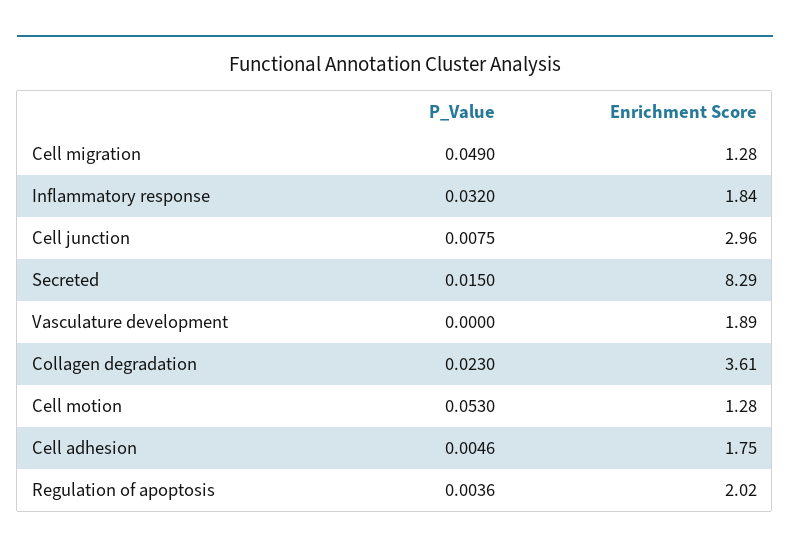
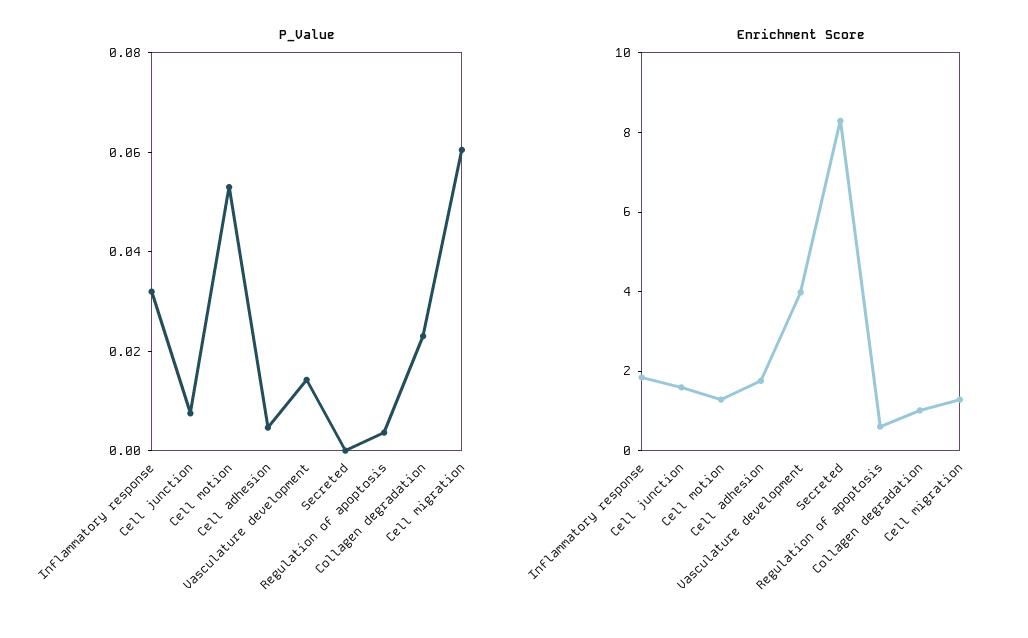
P_Value, Cell migration: 0.049 -> 0.06
Enrichment Score, Cell junction: 2.96 -> 1.5
P_Value, Secreted: 0.015 -> 0
P_Value, Vasculature development: 0 -> 0.015
Enrichment Score, Vasculature development: 1.89 -> 4
Enrichment Score, Collagen degradation: 3.61 -> 1
Enrichment Score, Regulation of apoptosis: 2.02 -> 0.5

